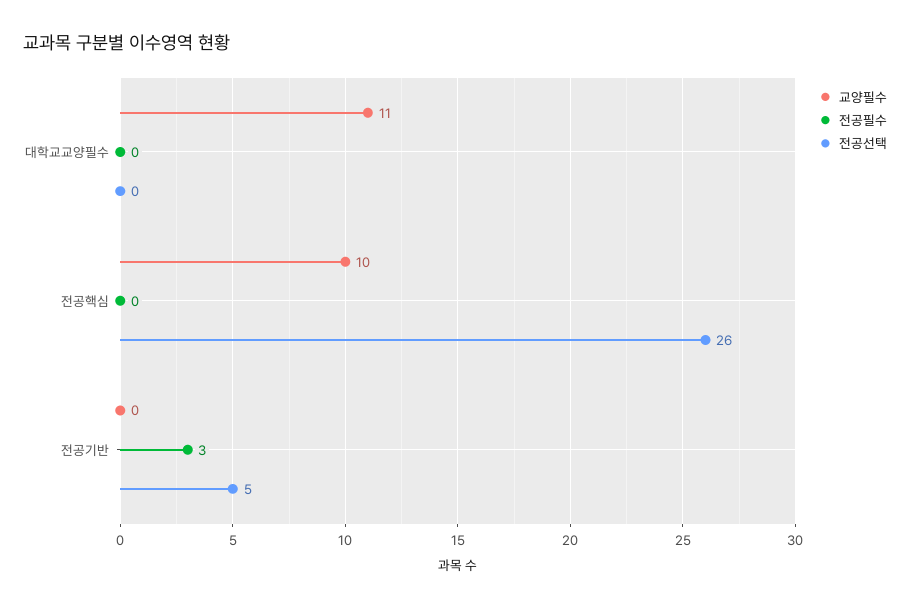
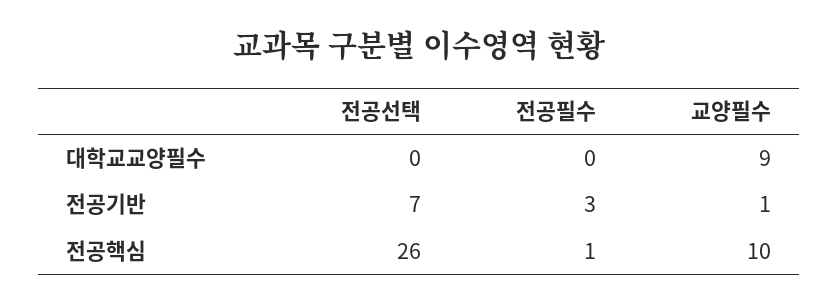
교양필수, 대학교교양필수: 11 -> 9
전공필수, 전공핵심: 0 -> 1
교양필수, 전공기반: 0 -> 1
전공선택, 전공기반: 5 -> 7

